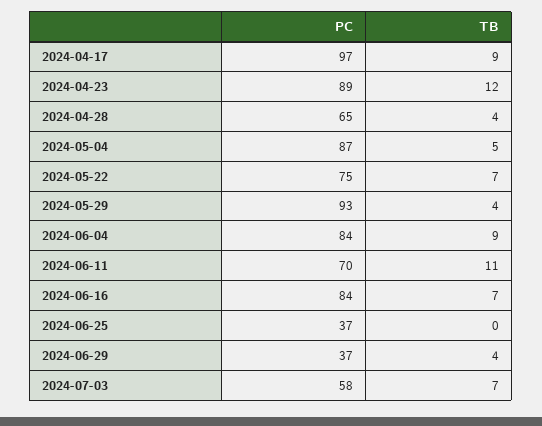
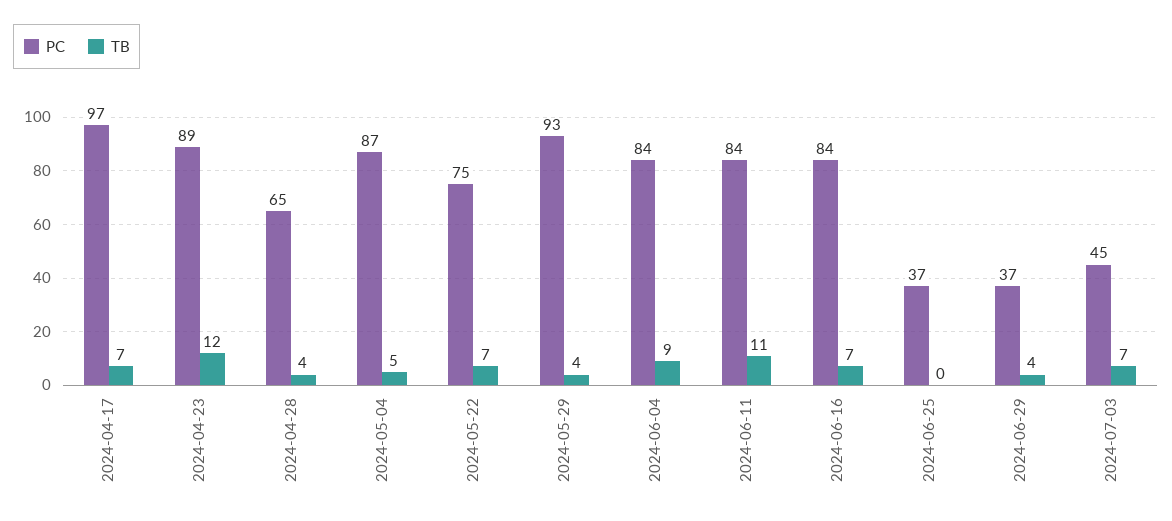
TB, 2024-04-17: 9 -> 7
PC, 2024-06-11: 70 -> 84
PC, 2024-07-03: 58 -> 45

